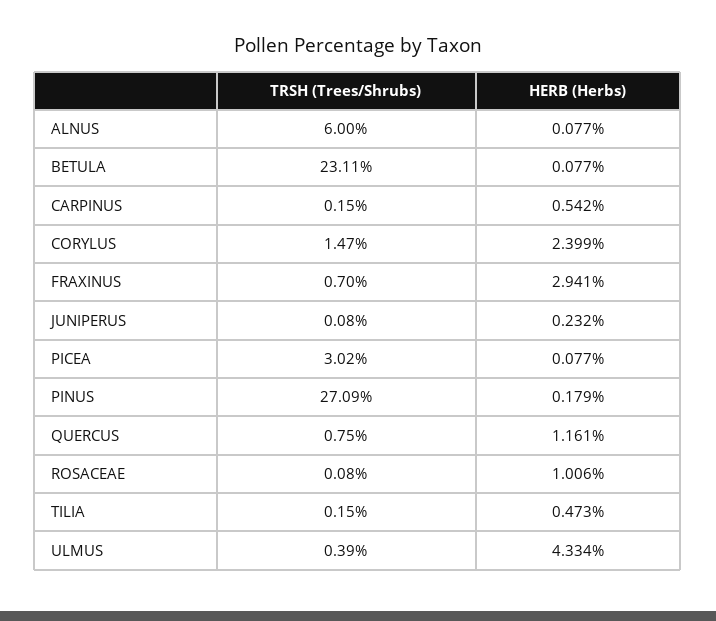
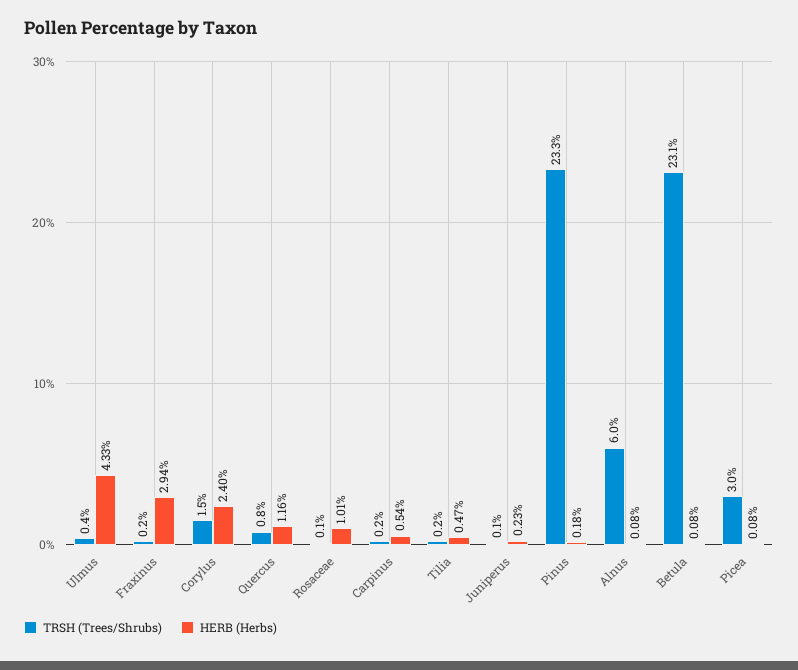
TRSH (Trees/Shrubs), FRAXINUS: 0.7 -> 0.2
TRSH (Trees/Shrubs), PINUS: 27.09 -> 23.3

